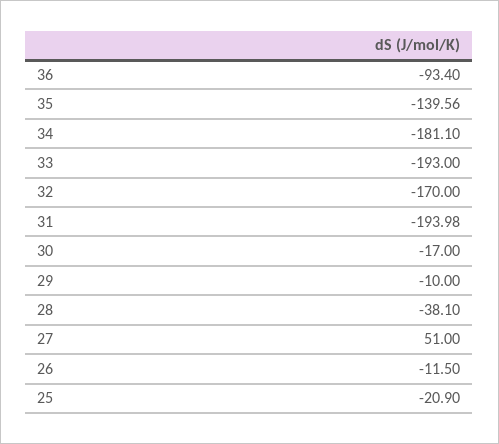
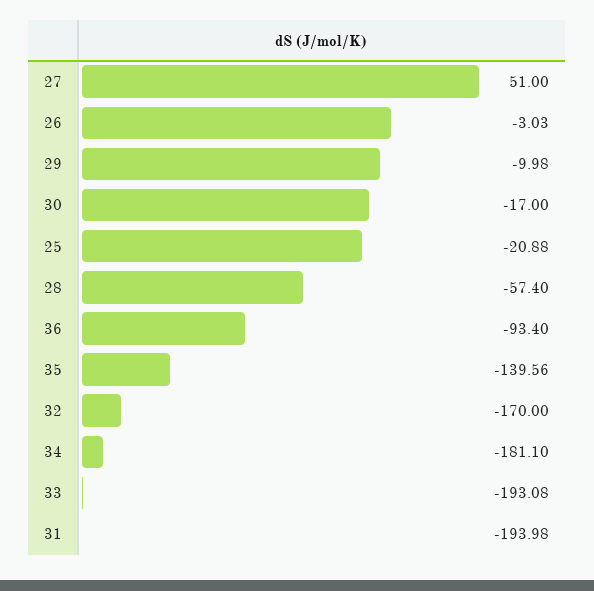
33: -193 -> -193.08
29: -10 -> -9.98
28: -38.1 -> -57.4
26: -11.5 -> -3.03
25: -20.9 -> -20.88

